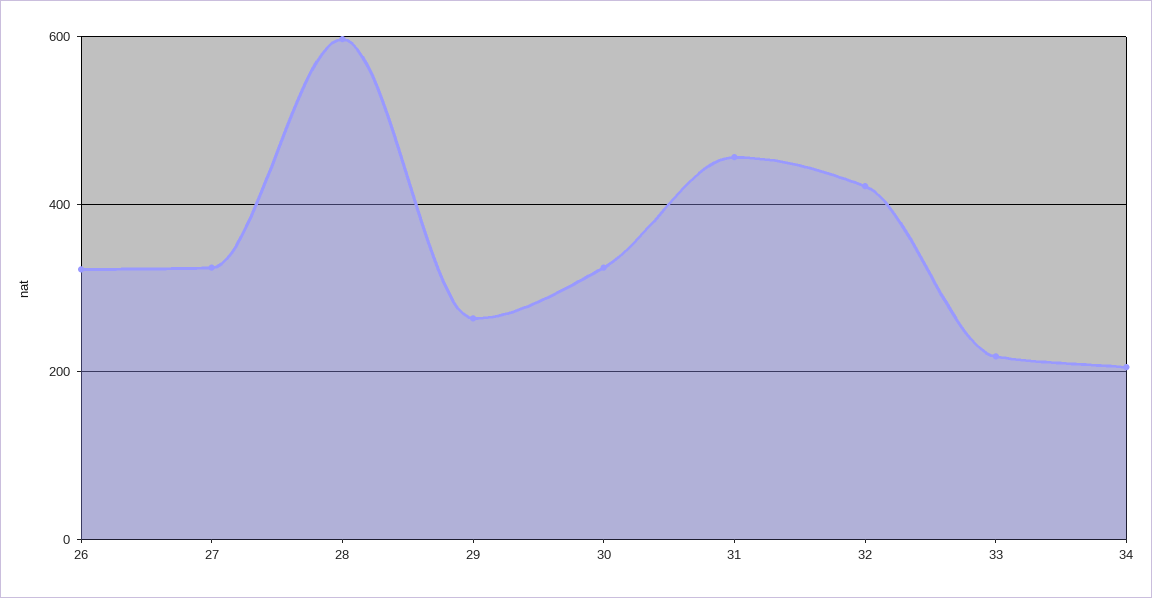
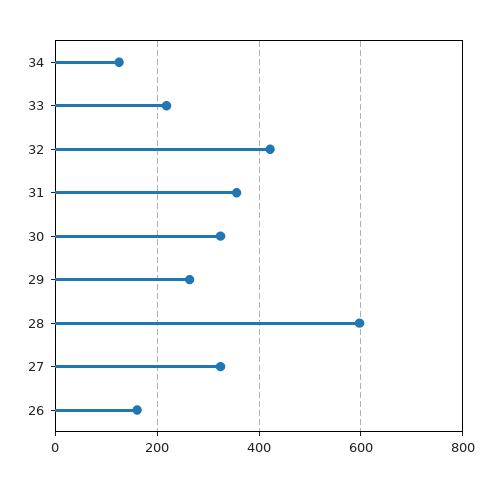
26: 320 -> 160
31: 460 -> 360
34: 200 -> 120

